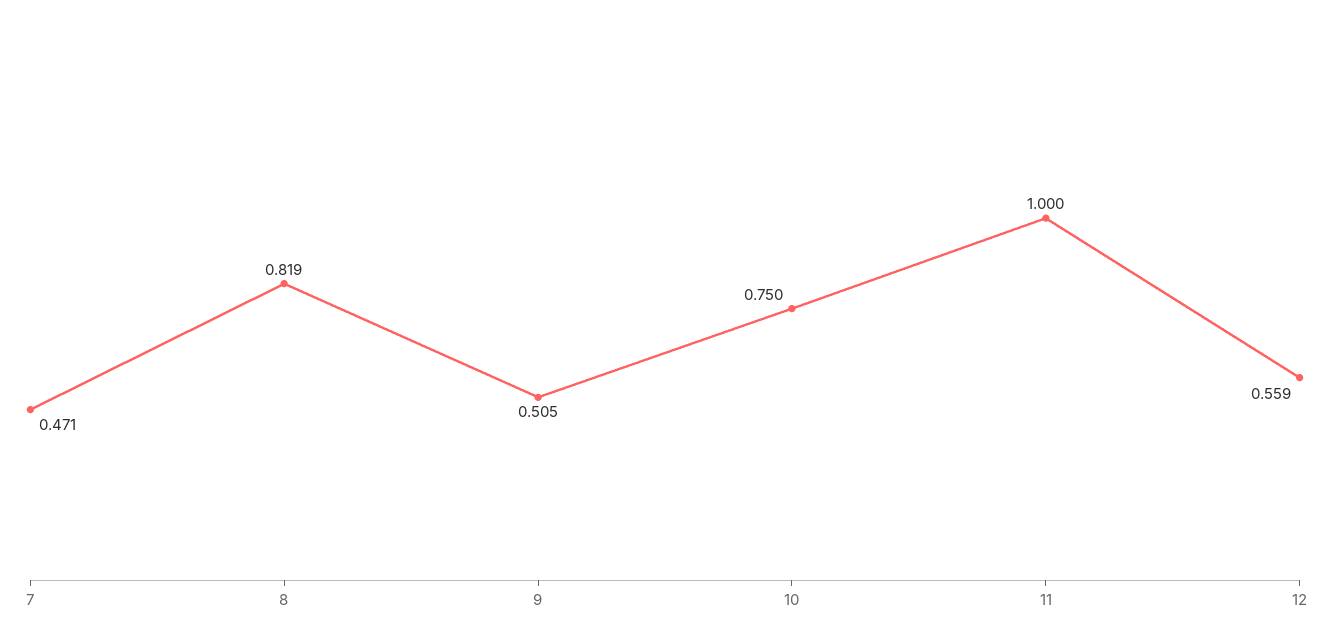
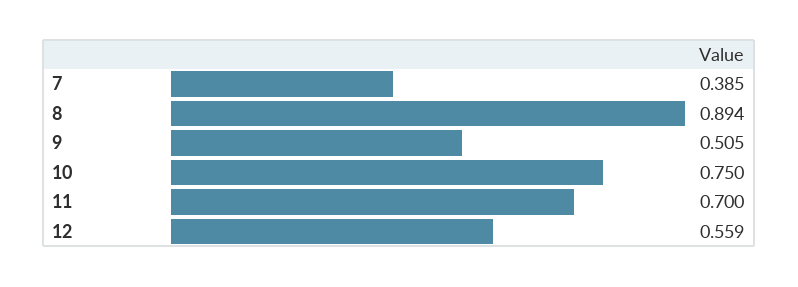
7: 0.471 -> 0.385
8: 0.819 -> 0.894
11: 1 -> 0.7

